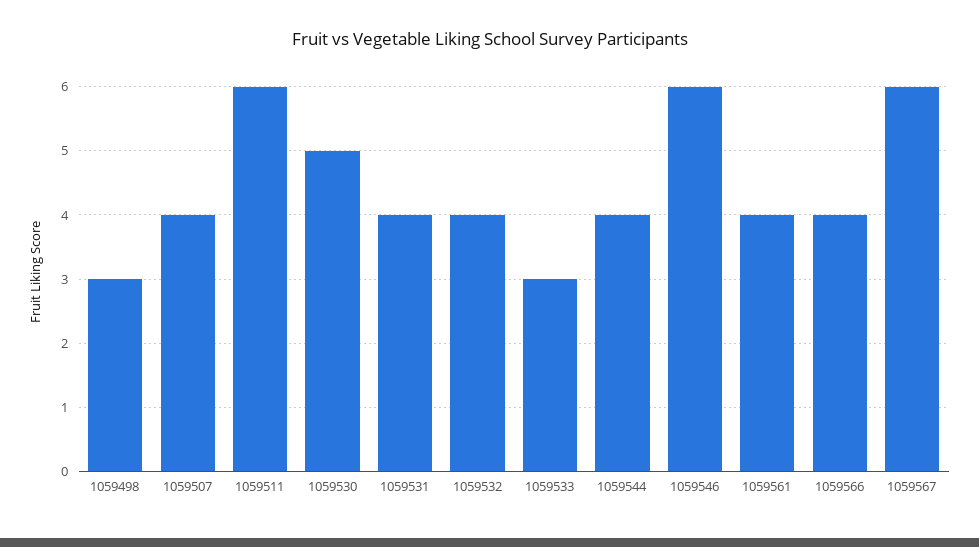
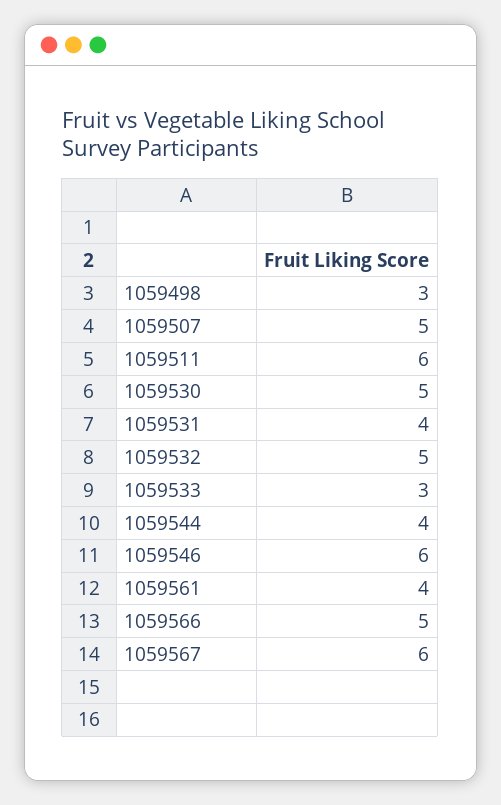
1059507: 4 -> 5
1059532: 4 -> 5
1059566: 4 -> 5

